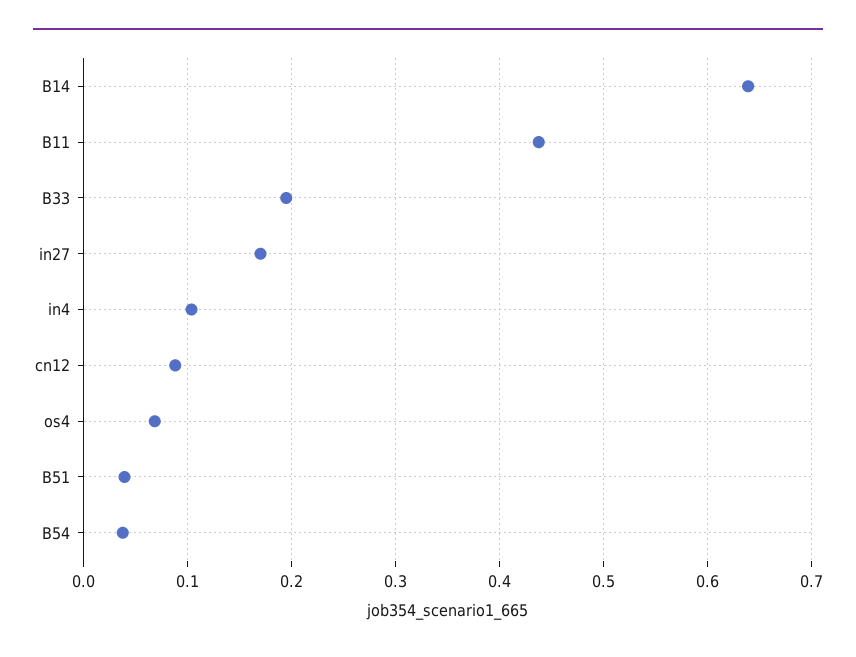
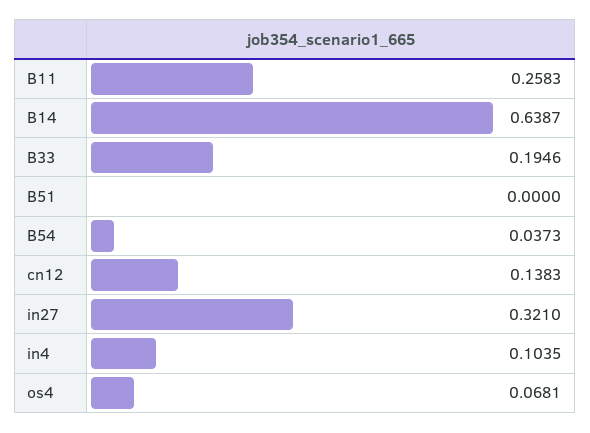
B11: 0.44 -> 0.2583
in27: 0.17 -> 0.321
cn12: 0.09 -> 0.1383
B51: 0.04 -> 0

